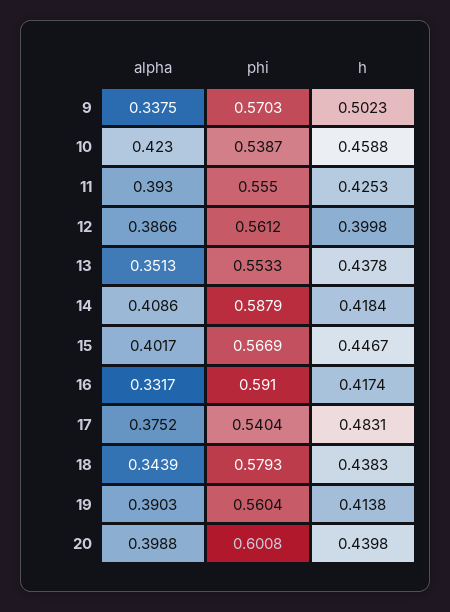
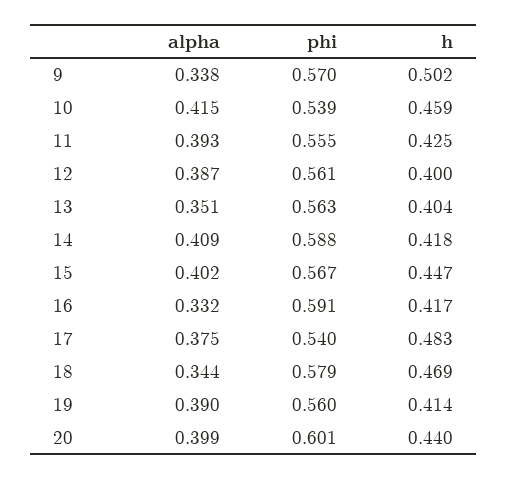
alpha, 10: 0.423 -> 0.415
phi, 13: 0.5533 -> 0.563
h, 13: 0.4378 -> 0.404
h, 18: 0.4383 -> 0.469

